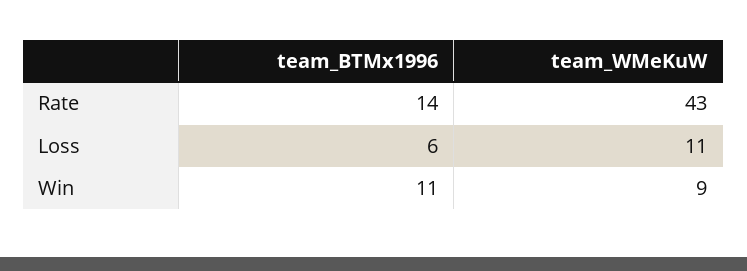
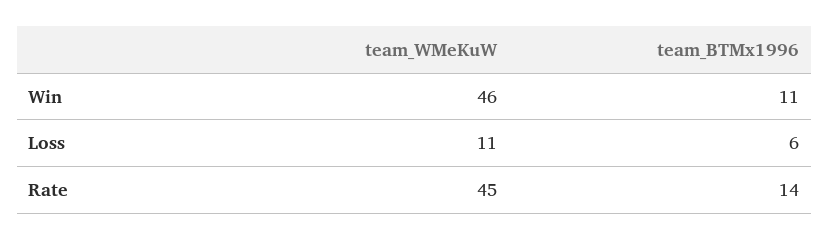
team_WMeKuW, Rate: 43 -> 45
team_WMeKuW, Win: 9 -> 46

